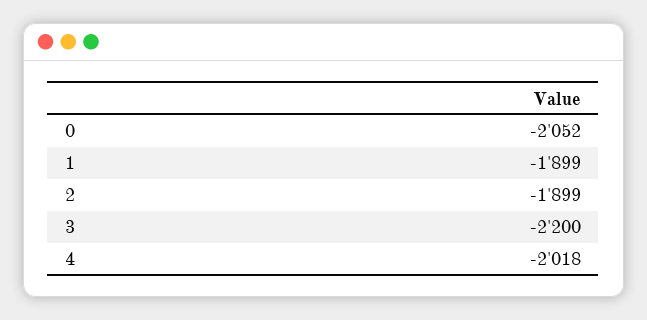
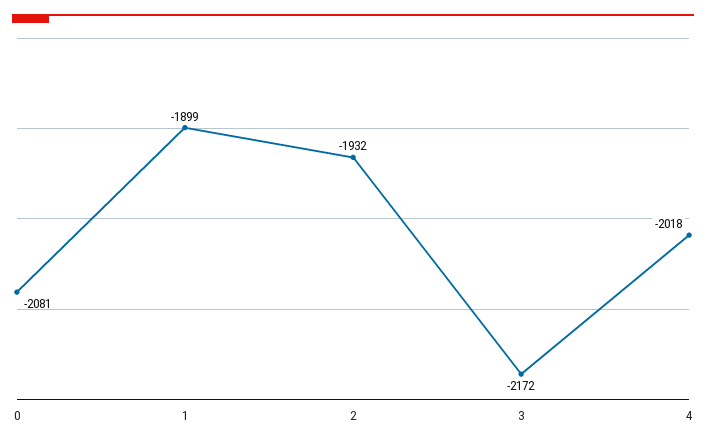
0: -2052 -> -2081
2: -1899 -> -1932
3: -2200 -> -2172

